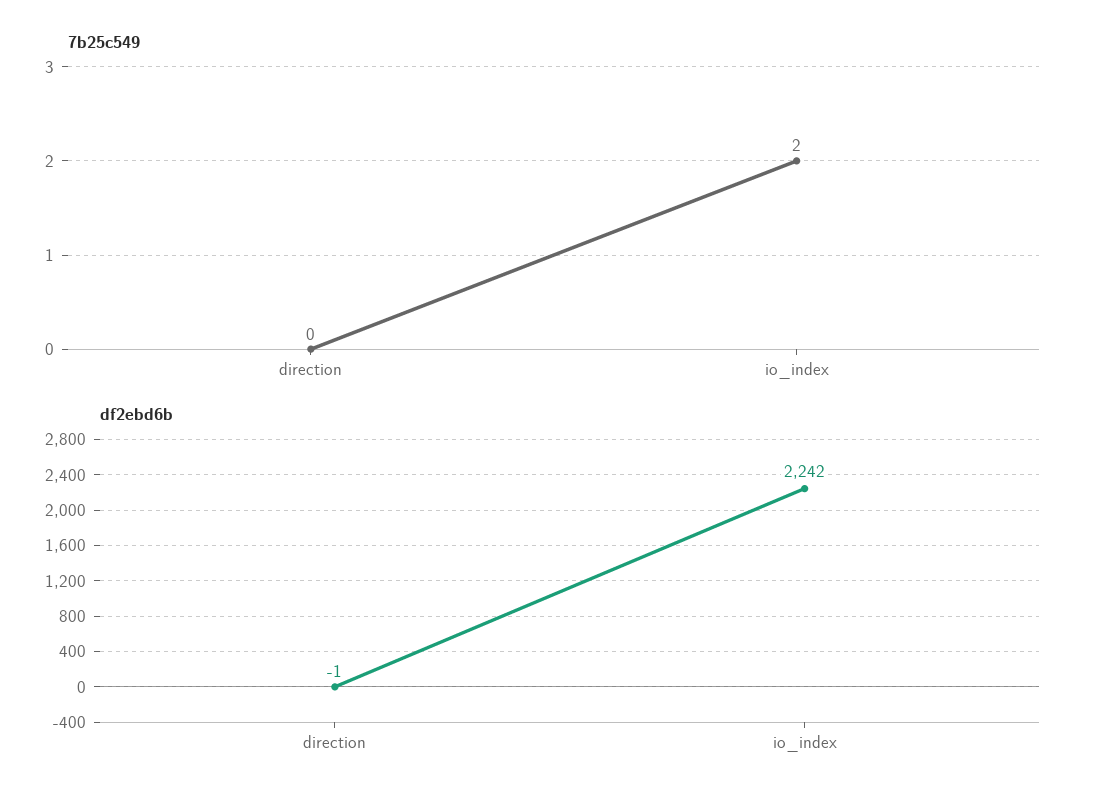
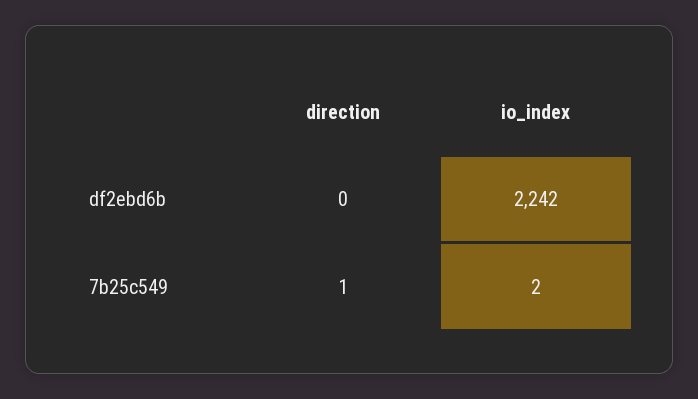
7b25c549, direction: 0 -> 1
df2ebd6b, direction: -1 -> 0

